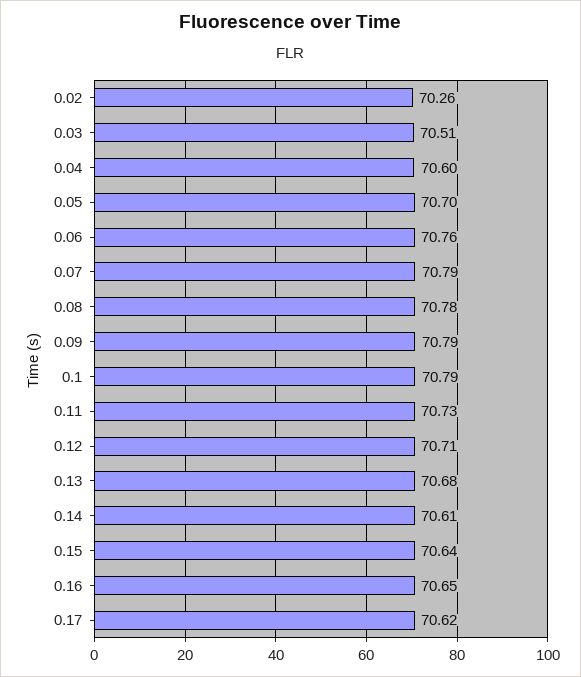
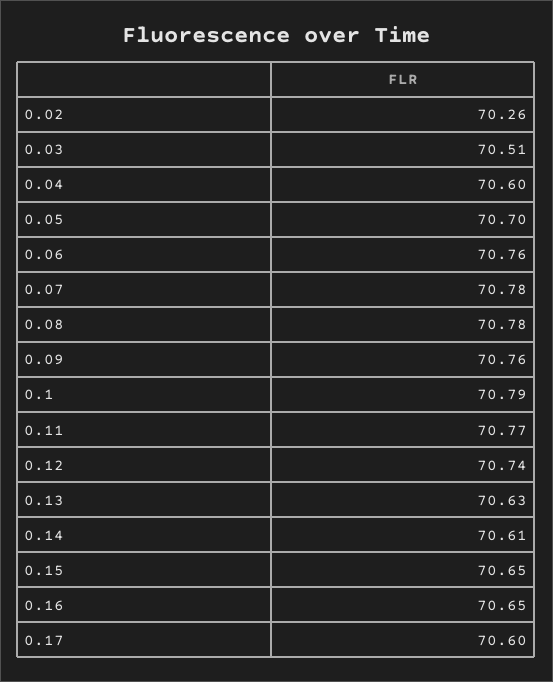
0.07: 70.79 -> 70.78
0.09: 70.79 -> 70.76
0.11: 70.73 -> 70.77
0.12: 70.71 -> 70.74
0.13: 70.68 -> 70.63
0.15: 70.64 -> 70.65
0.17: 70.62 -> 70.6

